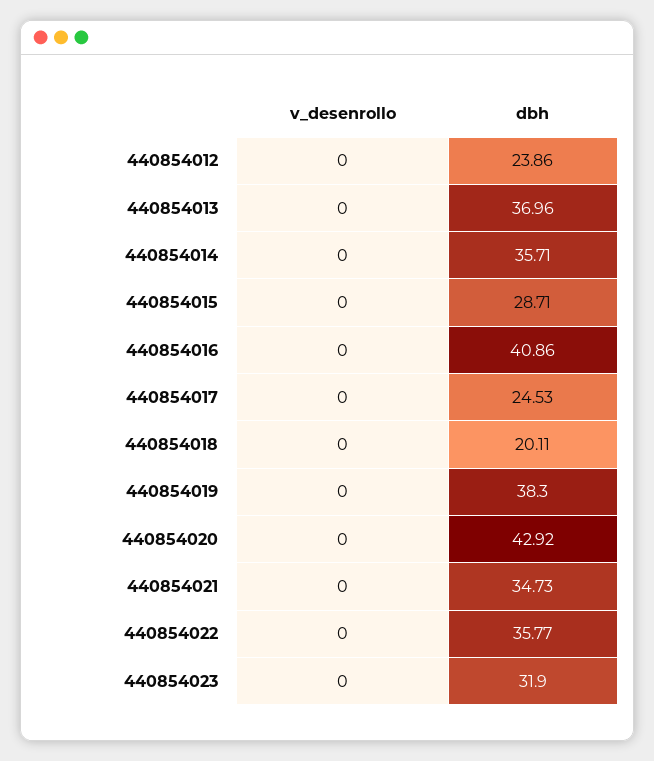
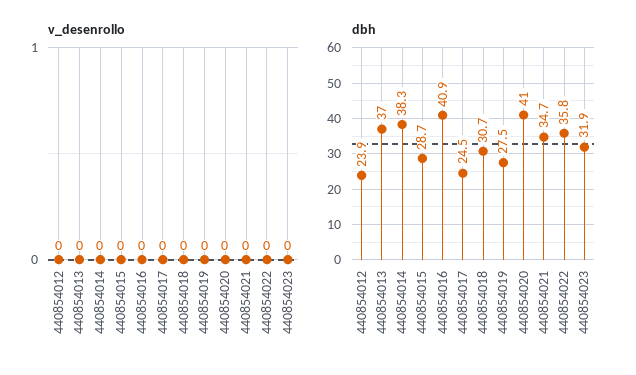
dbh, 440854014: 35.71 -> 38.3
dbh, 440854018: 20.11 -> 30.7
dbh, 440854019: 38.3 -> 27.5
dbh, 440854020: 42.92 -> 41

